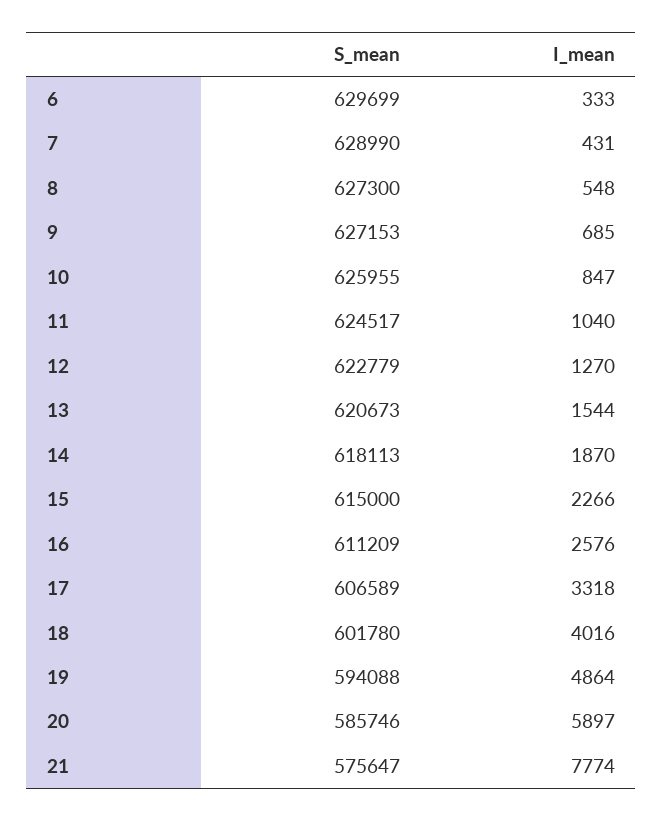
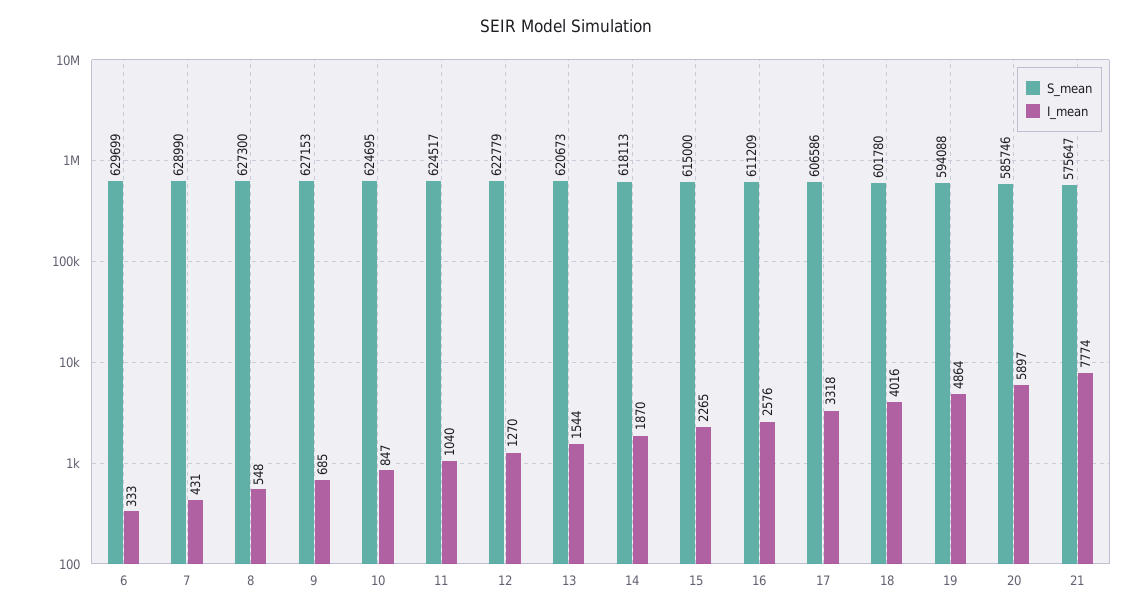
S_mean, 10: 625955 -> 624695
I_mean, 15: 2266 -> 2265
S_mean, 17: 606589 -> 606586

